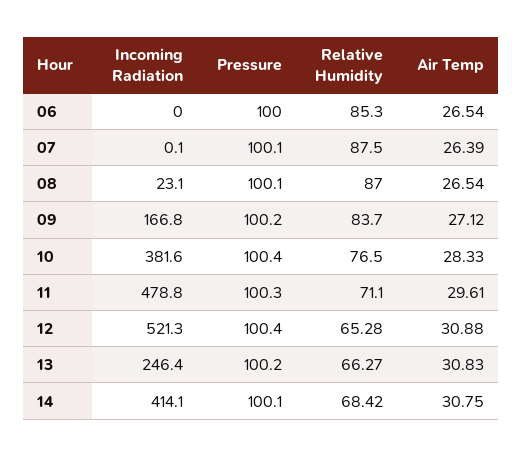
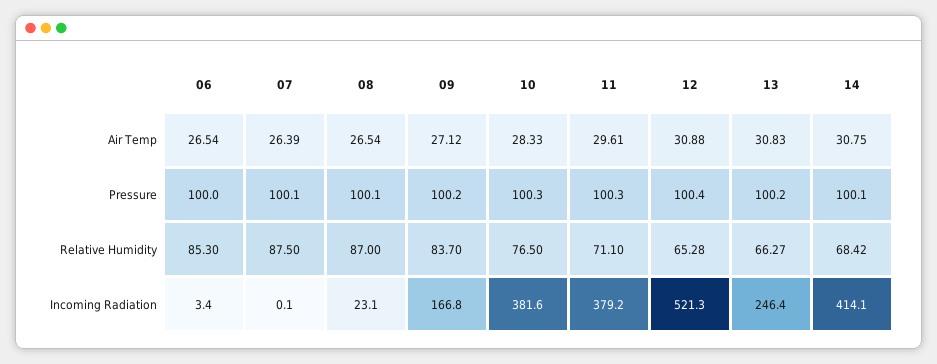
Incoming Radiation, 06: 0 -> 3.4
Pressure, 10: 100.4 -> 100.3
Incoming Radiation, 11: 478.8 -> 379.2

